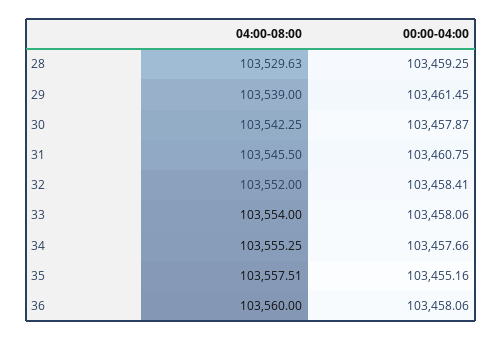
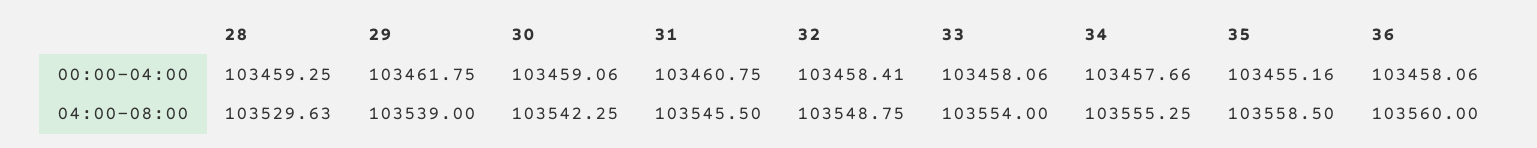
00:00-04:00, 29: 103461.45 -> 103461.75
00:00-04:00, 30: 103457.87 -> 103459.06
04:00-08:00, 32: 103552 -> 103548.75
04:00-08:00, 35: 103557.51 -> 103558.5

